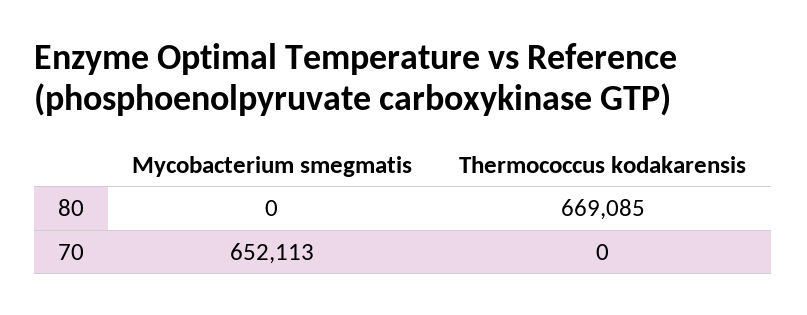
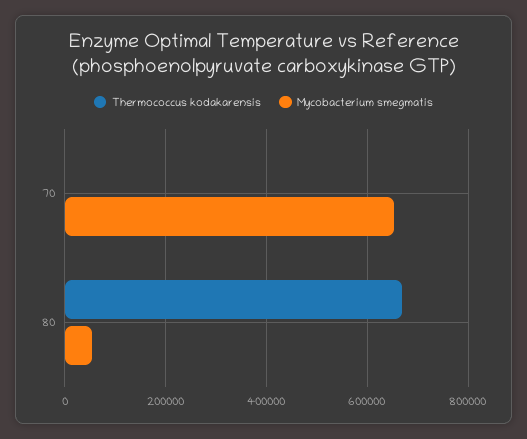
Mycobacterium smegmatis, 80: 0 -> 60000

